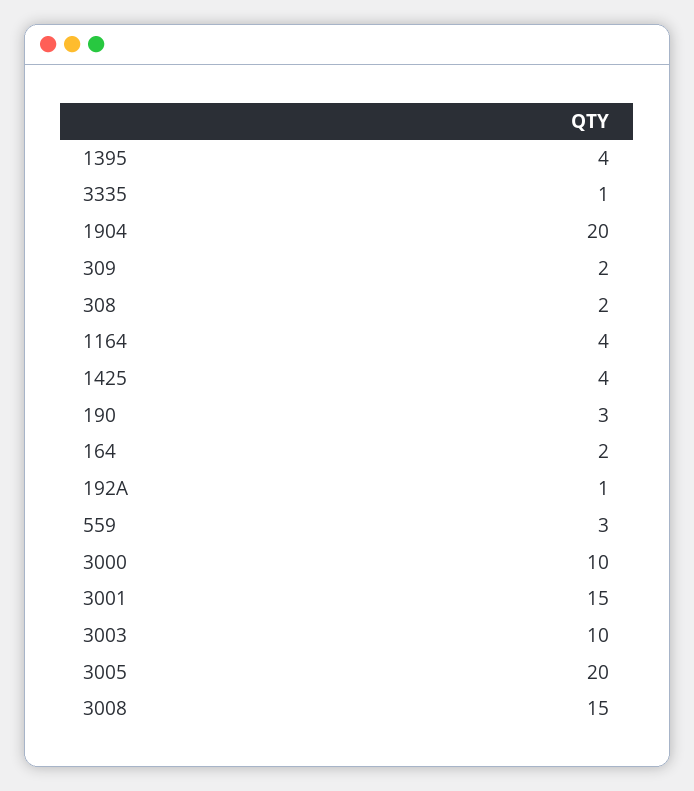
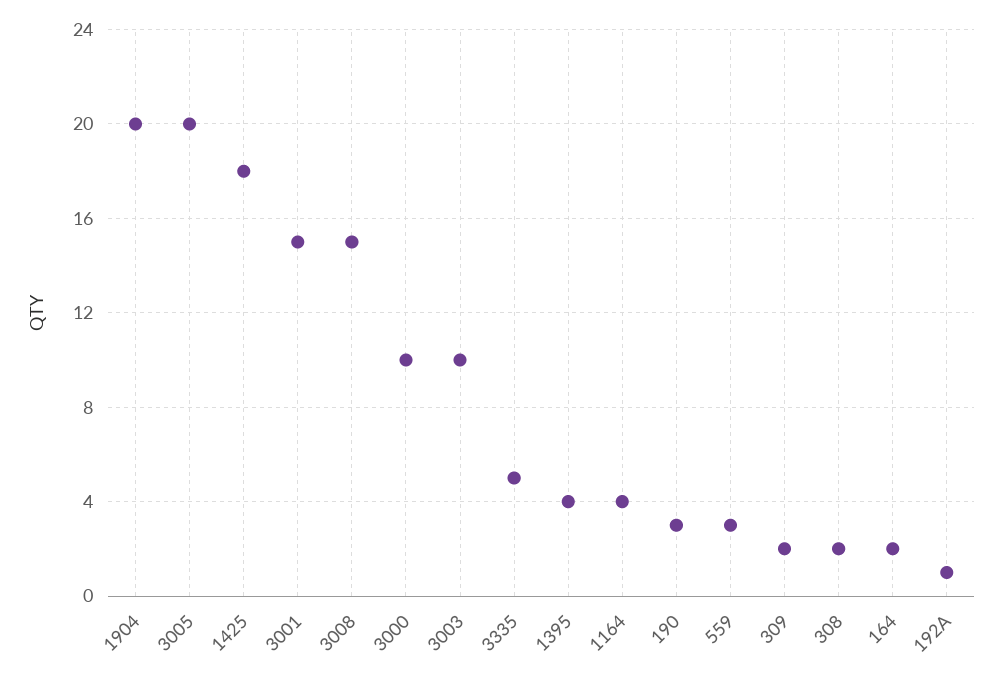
3335: 1 -> 5
1425: 4 -> 18

